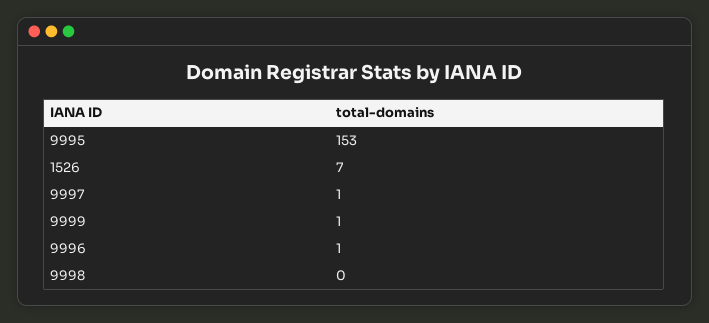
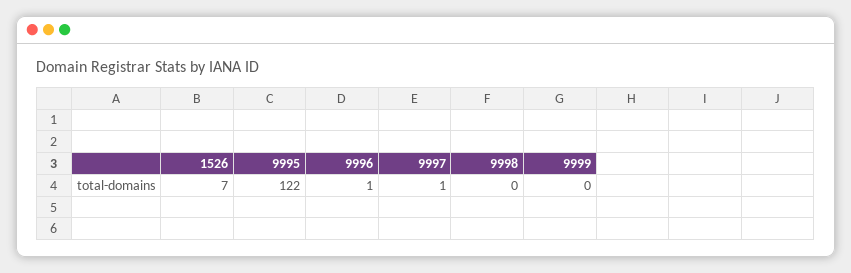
9995: 153 -> 122
9999: 1 -> 0

